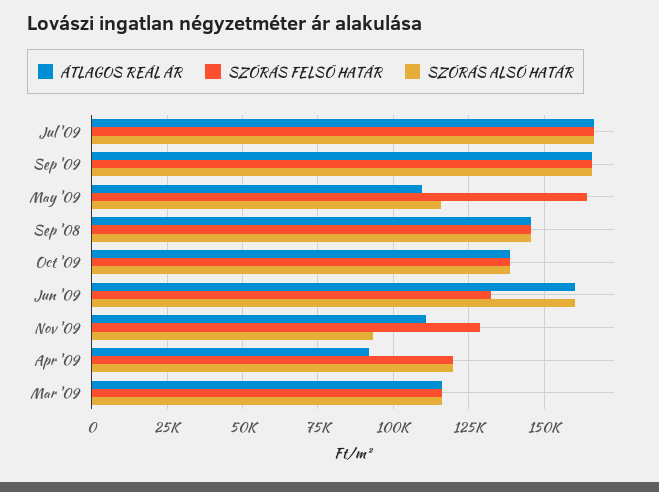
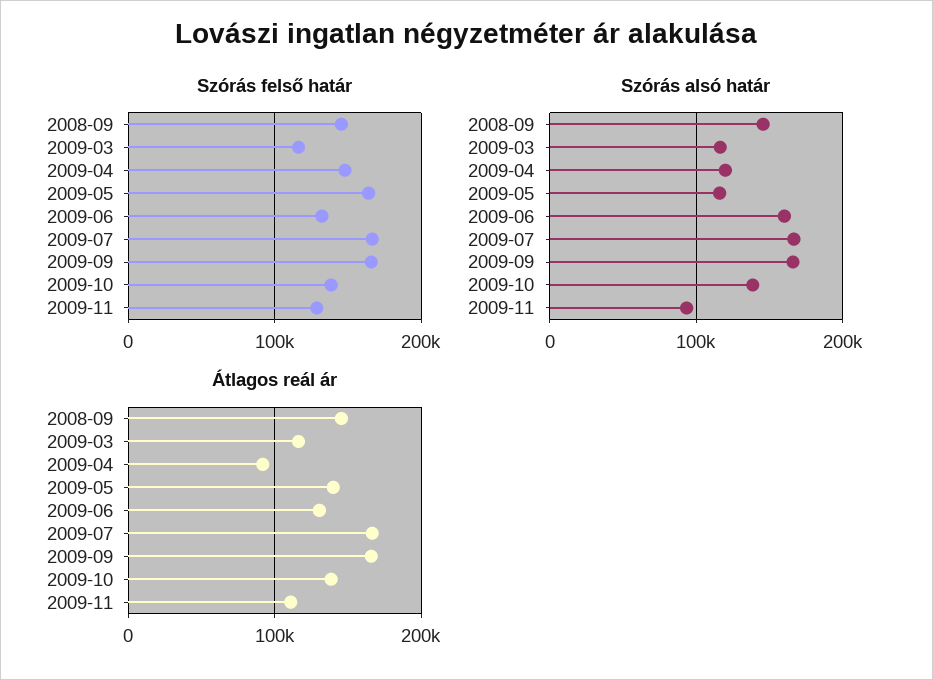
ÁTLAGOS REÁL ÁR, May '09: 110000 -> 140000
ÁTLAGOS REÁL ÁR, Jun '09: 160000 -> 130000
SZÓRÁS FELSŐ HATÁR, Apr '09: 120000 -> 150000

